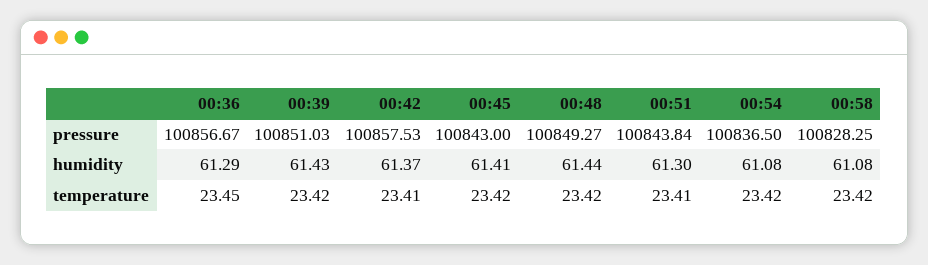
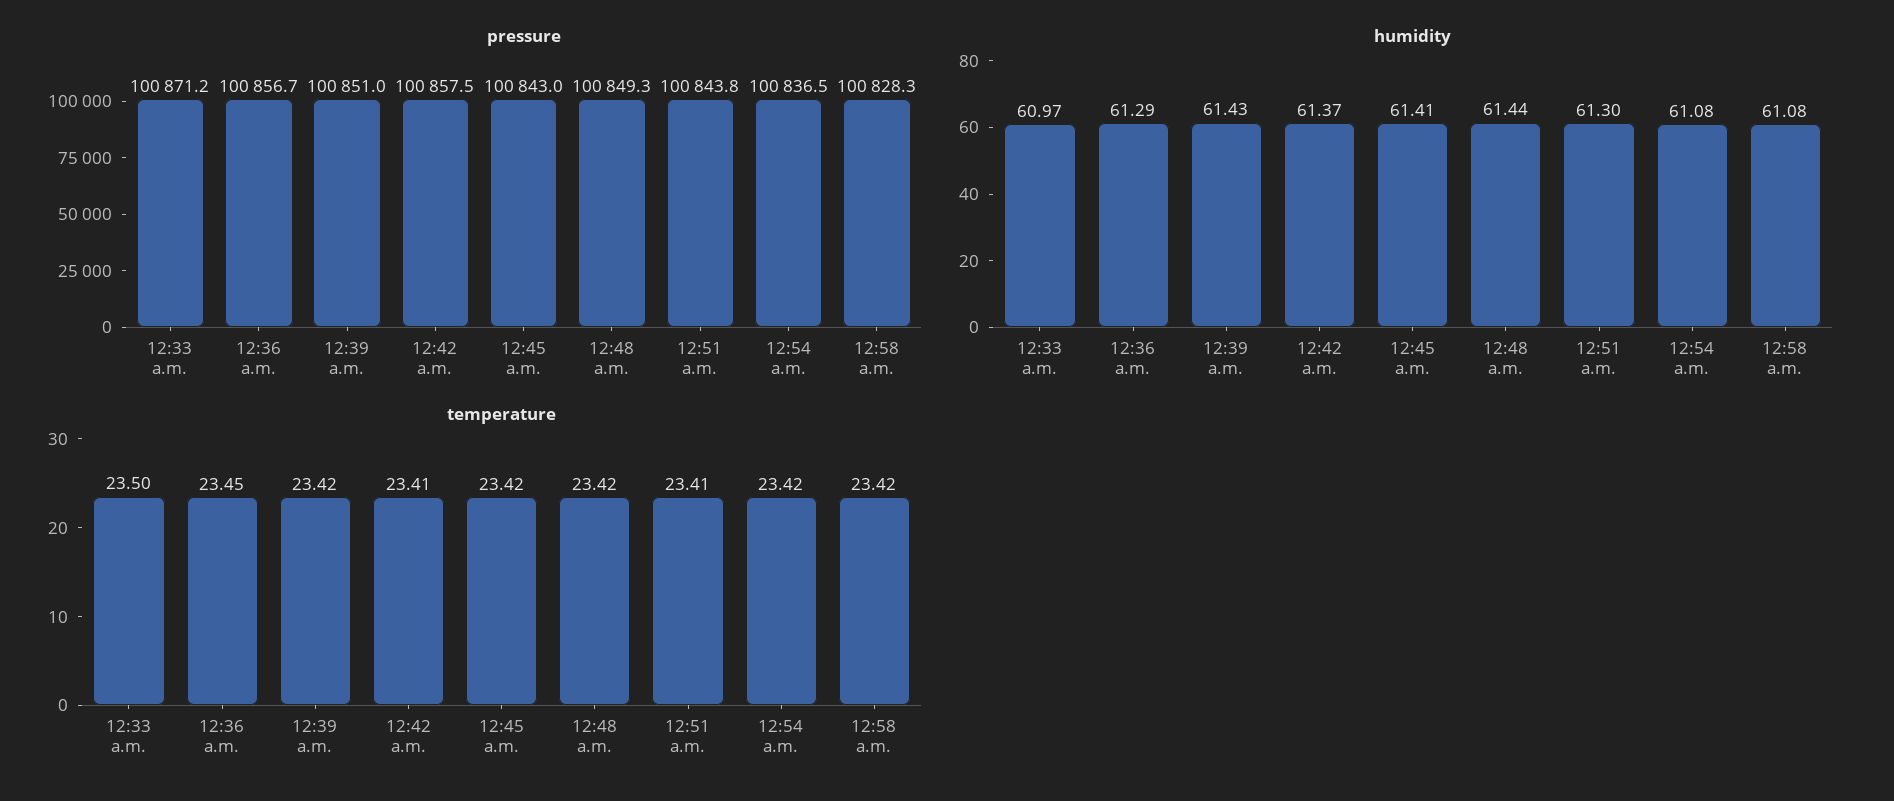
pressure, 12:33 a.m.: none -> 100871.2
humidity, 12:33 a.m.: none -> 60.97
temperature, 12:33 a.m.: none -> 23.5

